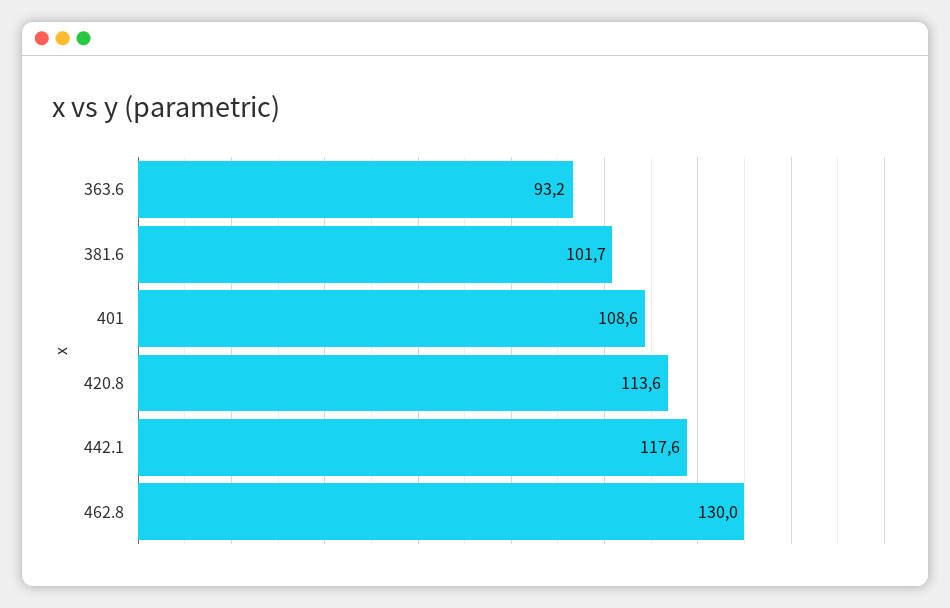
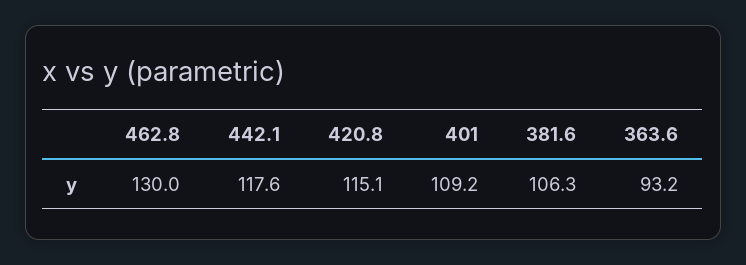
381.6: 101.7 -> 106.3
401: 108.6 -> 109.2
420.8: 113.6 -> 115.1

